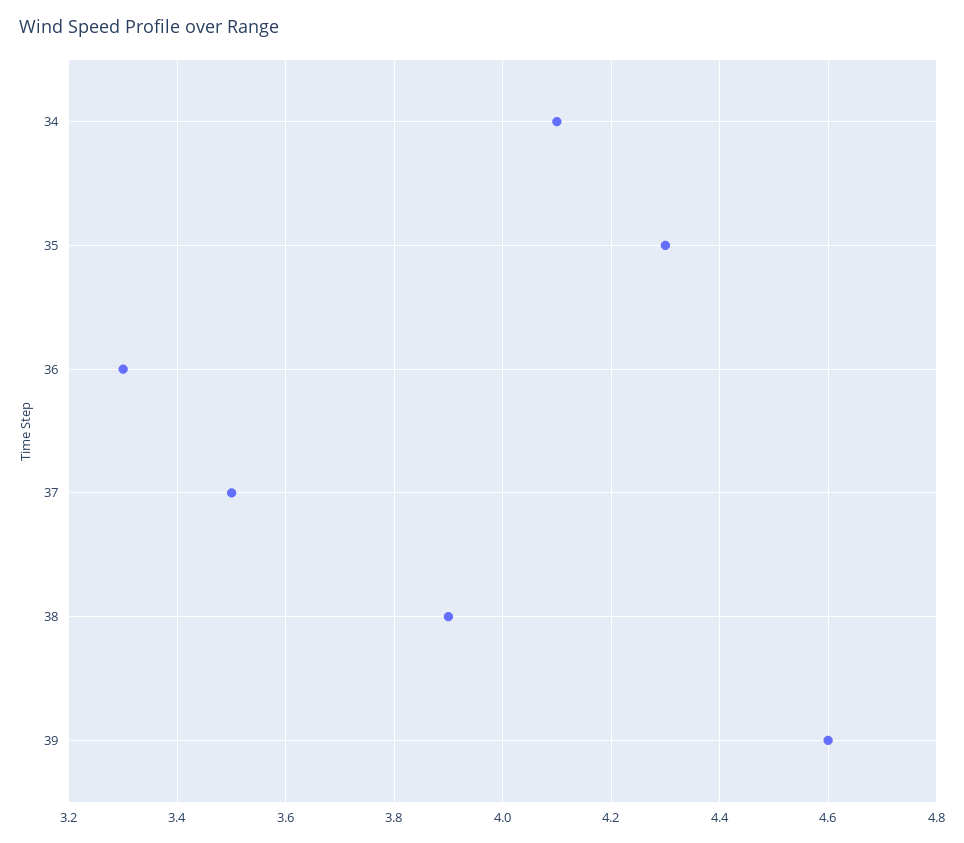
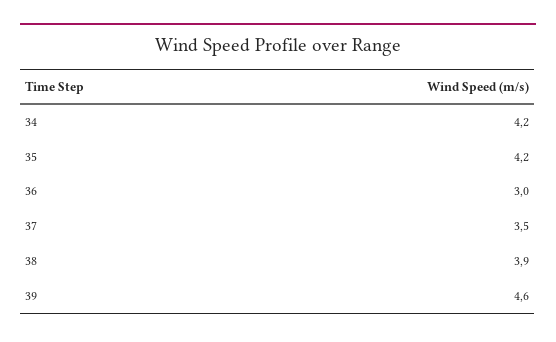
34: 4.1 -> 4.2
35: 4.3 -> 4.2
36: 3.3 -> 3

